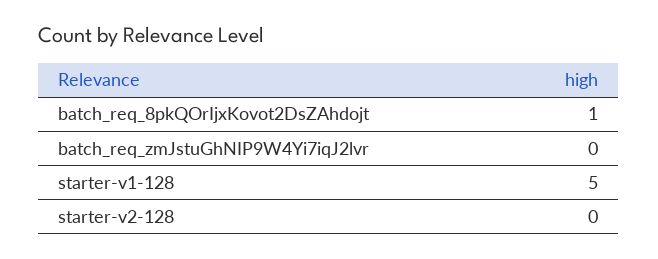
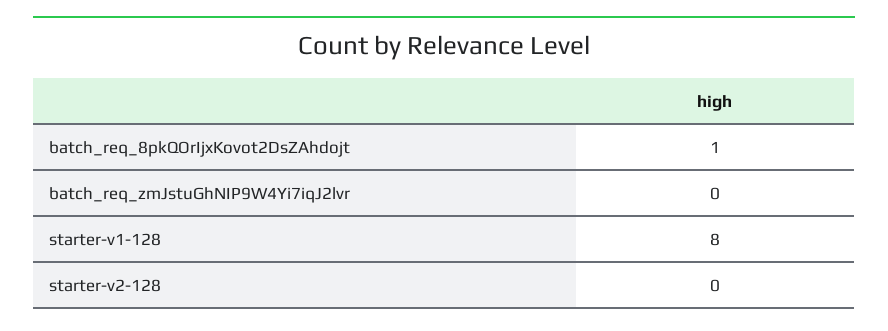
starter-v1-128: 5 -> 8

